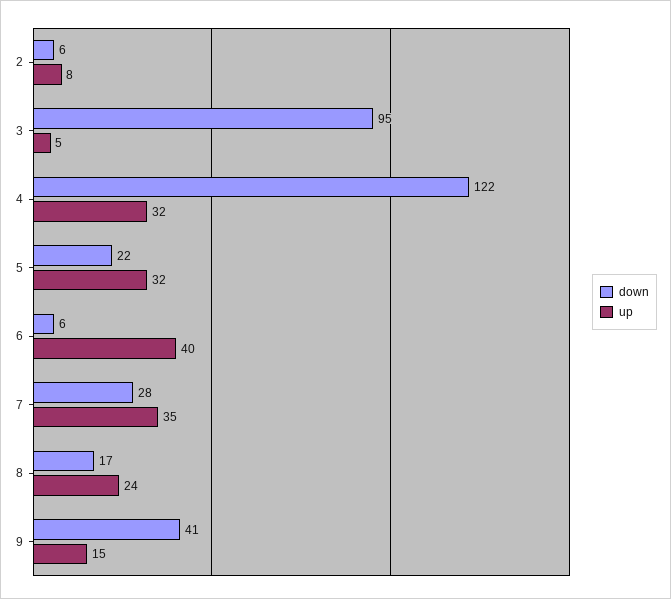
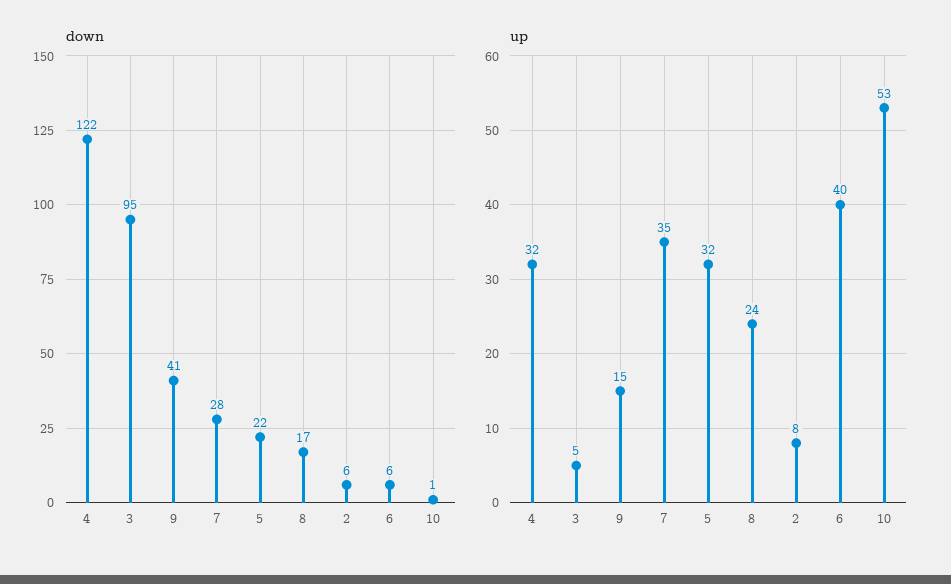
down, 10: none -> 1
up, 10: none -> 53

